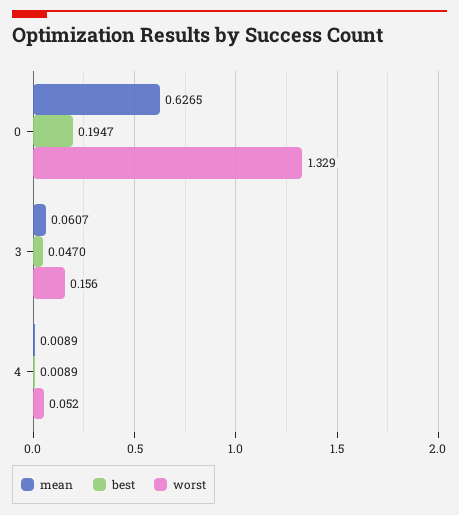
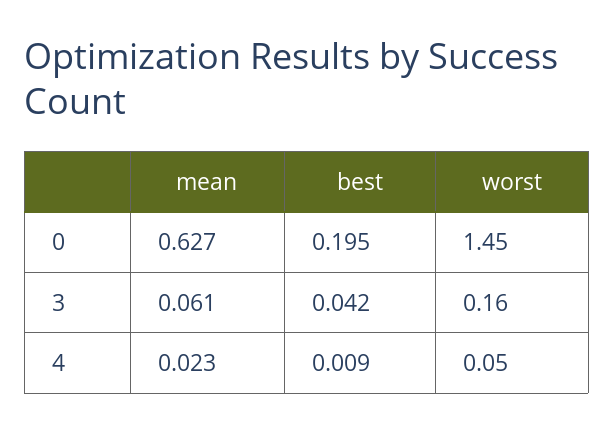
worst, 0: 1.329 -> 1.45
best, 3: 0.047 -> 0.042
mean, 4: 0.0089 -> 0.023

